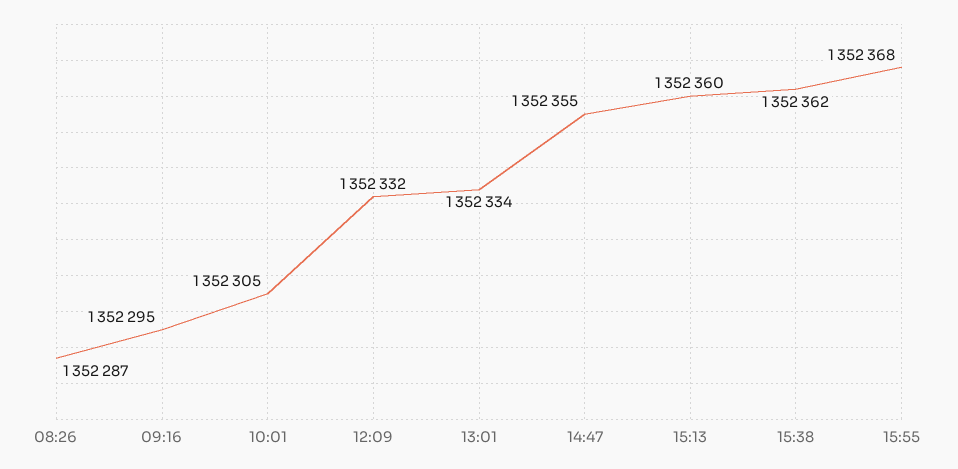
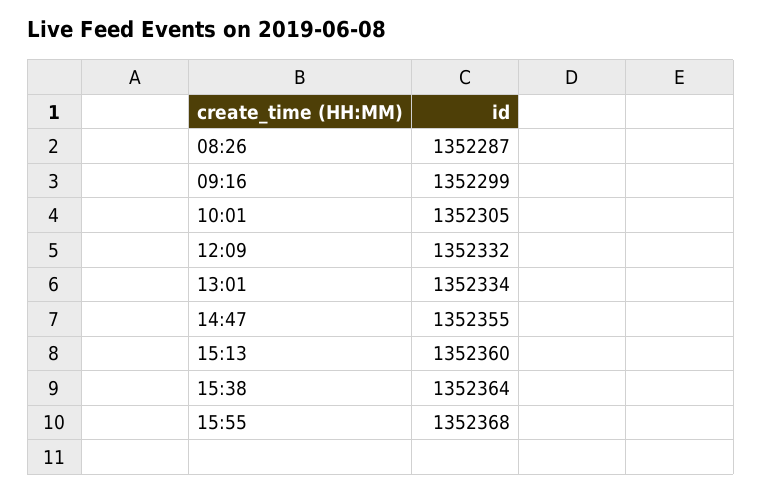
09:16: 1352295 -> 1352299
15:38: 1352362 -> 1352364

